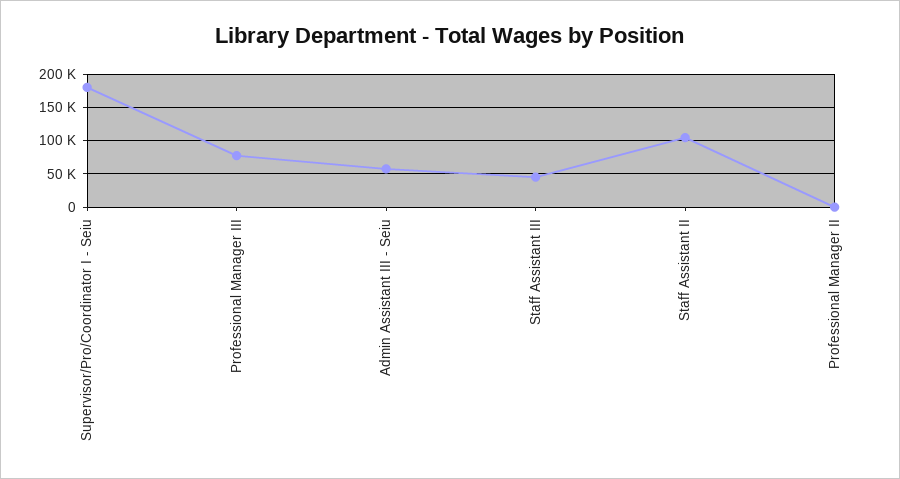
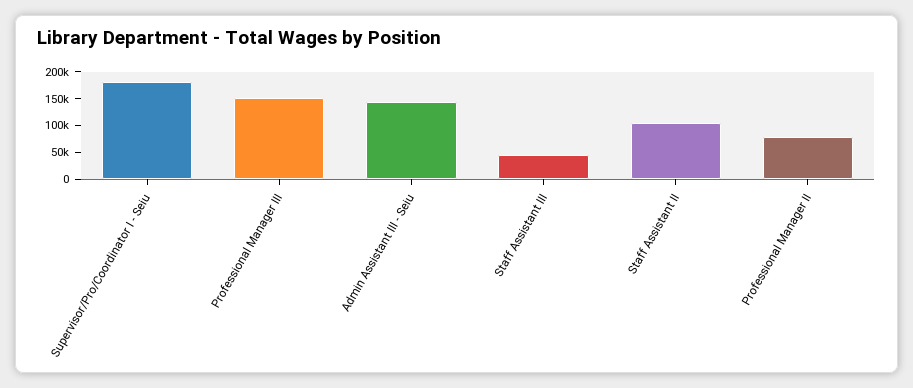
Professional Manager III: 80000 -> 150000
Admin Assistant III - Seiu: 60000 -> 150000
Professional Manager II: 0 -> 75000

